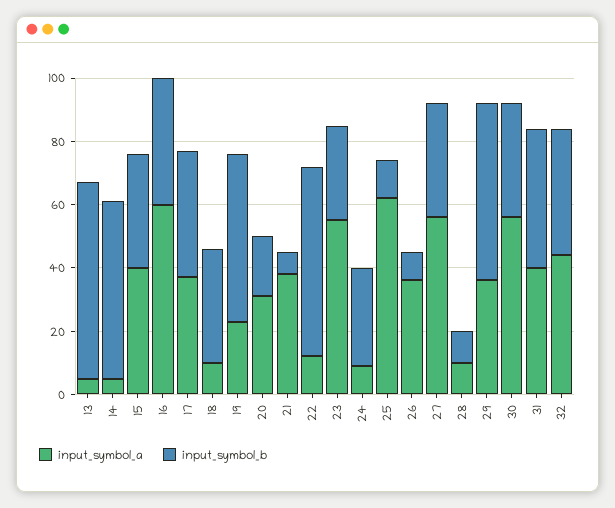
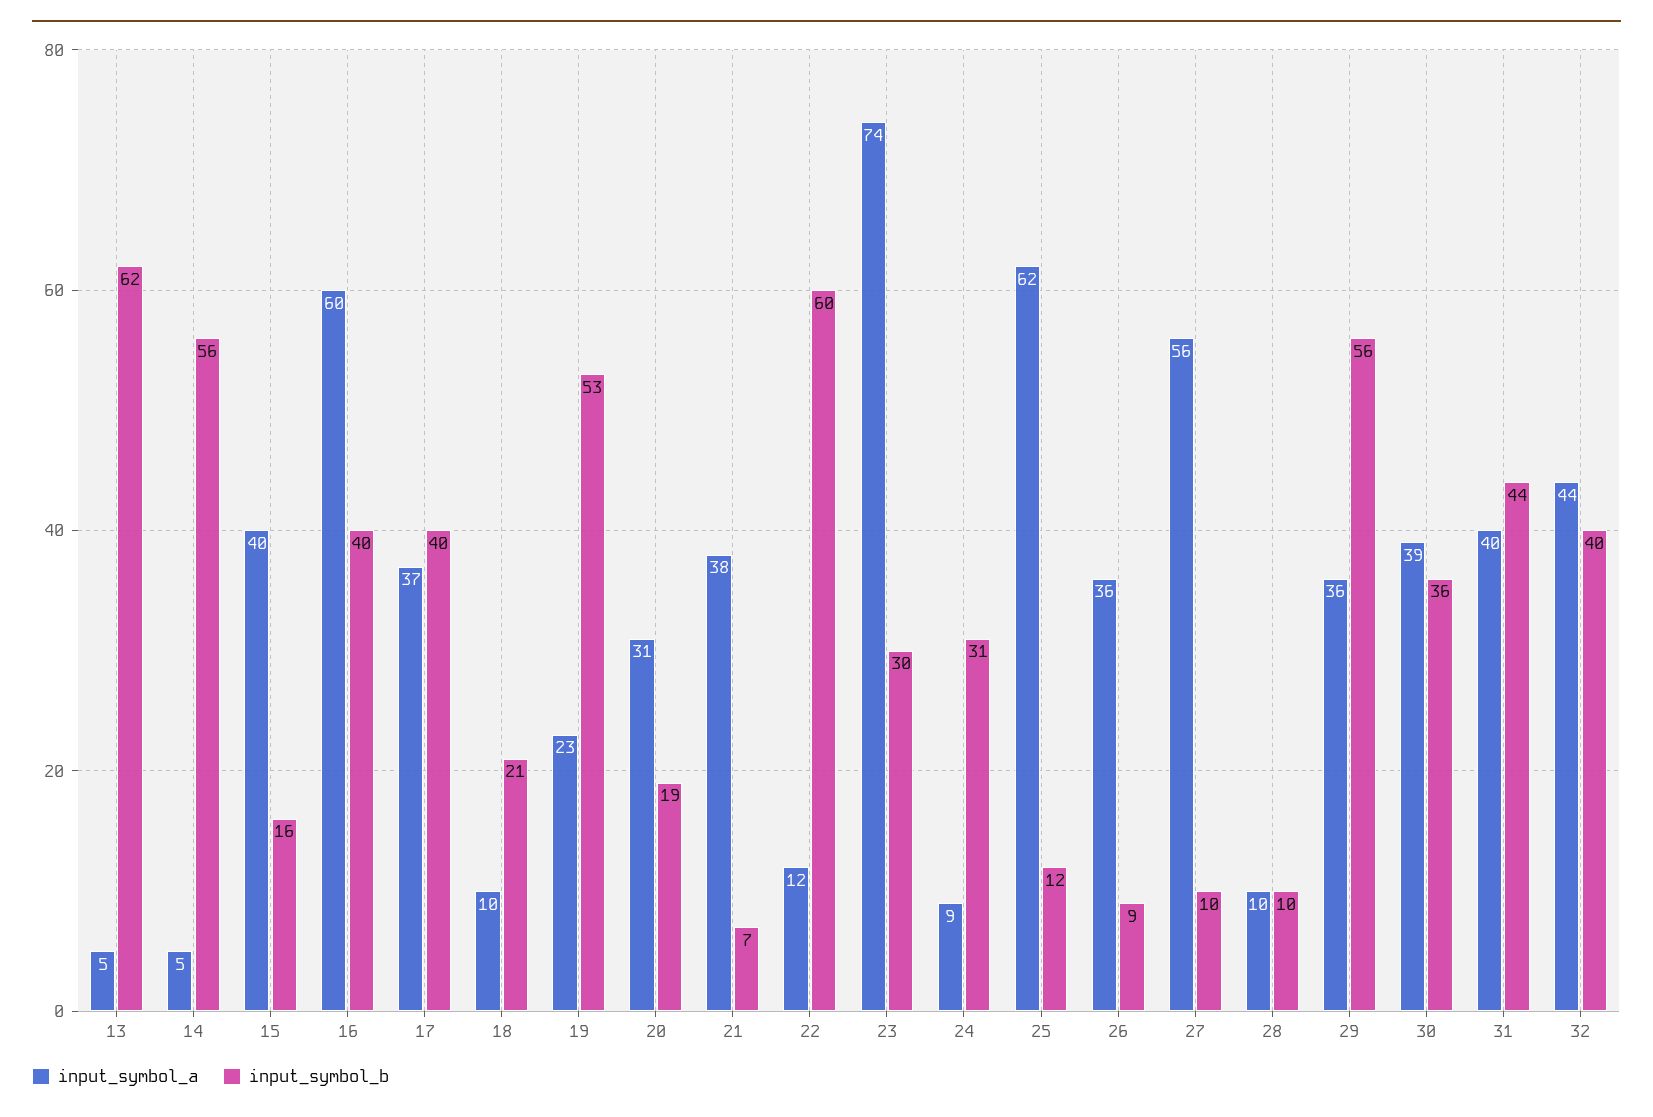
input_symbol_b, 15: 35 -> 16
input_symbol_b, 18: 35 -> 21
input_symbol_a, 23: 55 -> 74
input_symbol_b, 27: 35 -> 10
input_symbol_a, 30: 55 -> 39

